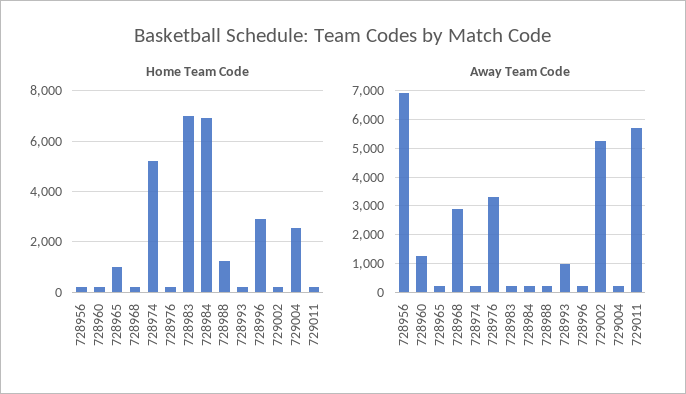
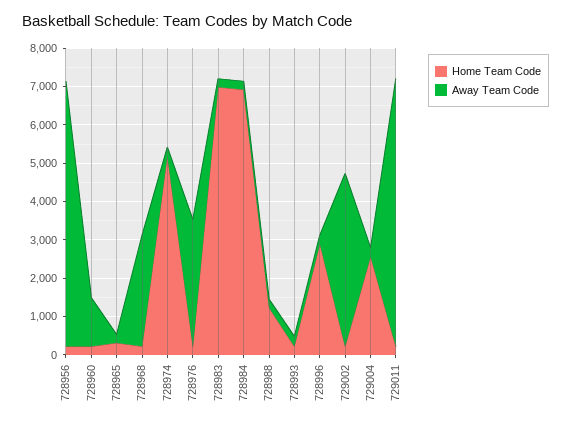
Home Team Code, 728965: 1000 -> 250
Away Team Code, 728993: 1000 -> 250
Away Team Code, 729002: 5250 -> 4500
Away Team Code, 729011: 5750 -> 7000

